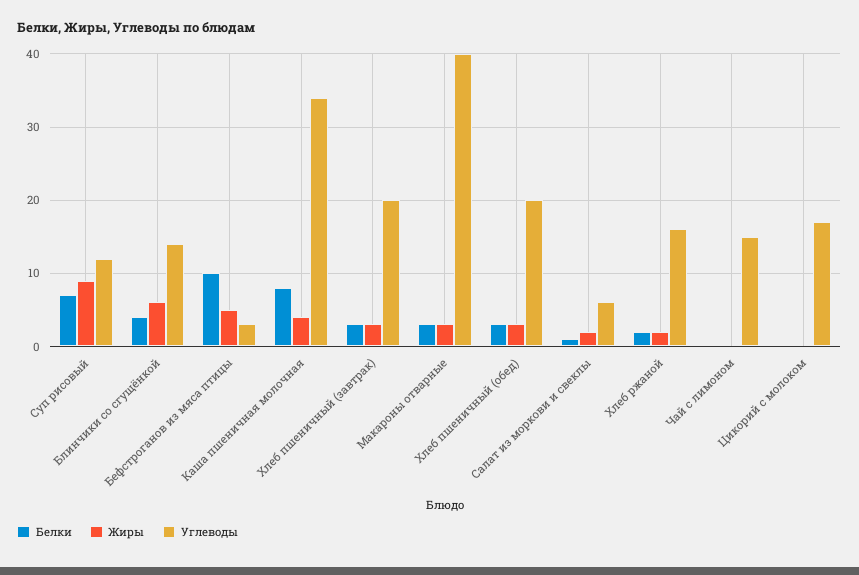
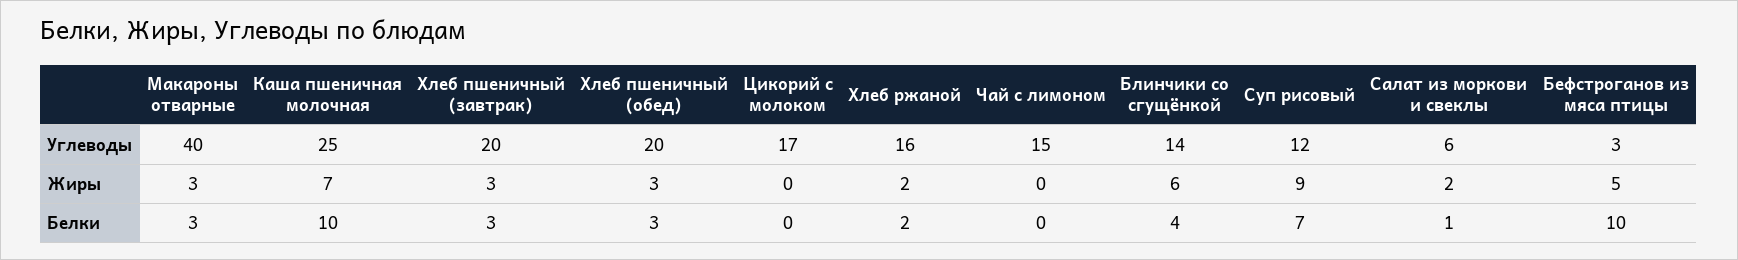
Белки, Каша пшеничная молочная: 8 -> 10
Жиры, Каша пшеничная молочная: 4 -> 7
Углеводы, Каша пшеничная молочная: 34 -> 25

